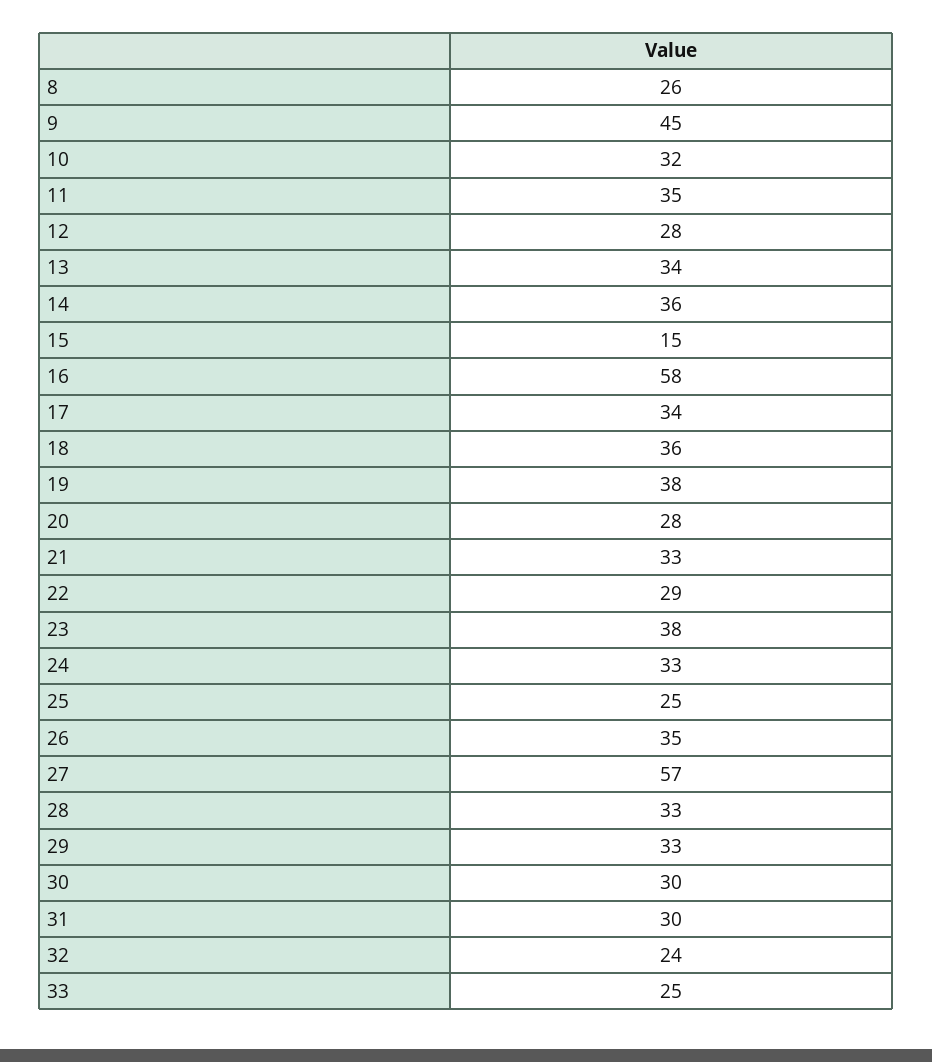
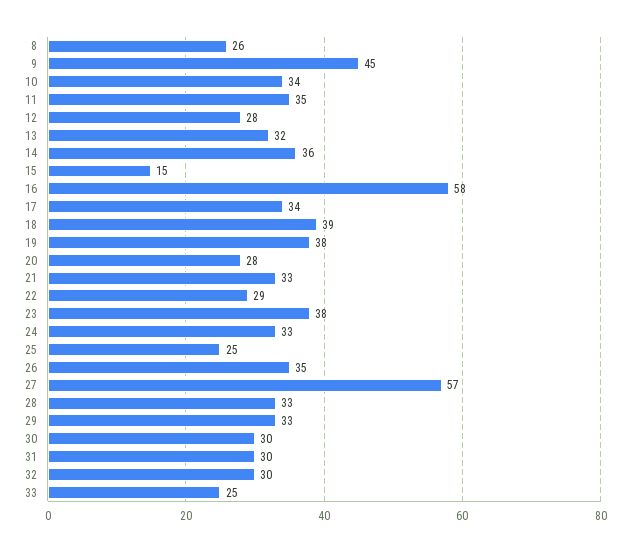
10: 32 -> 34
13: 34 -> 32
18: 36 -> 39
32: 24 -> 30

